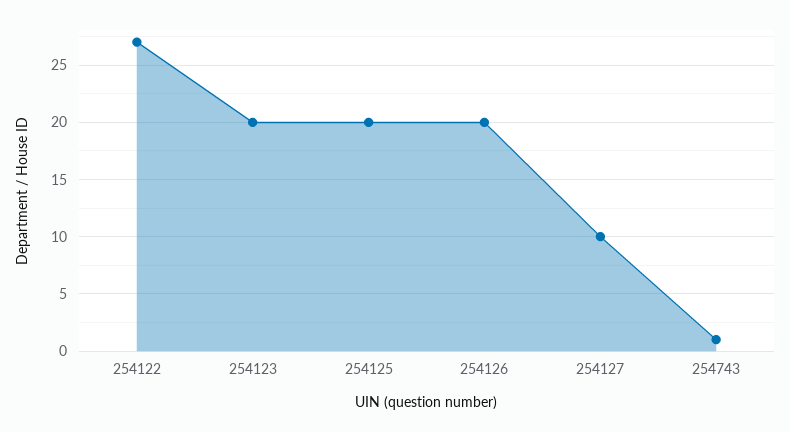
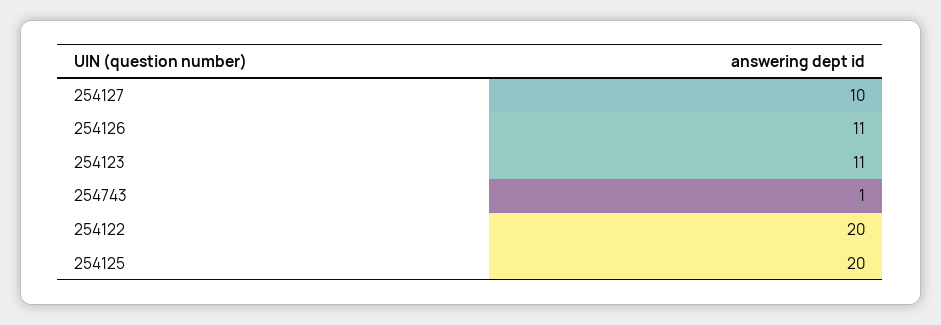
254122: 27 -> 20
254123: 20 -> 11
254126: 20 -> 11

